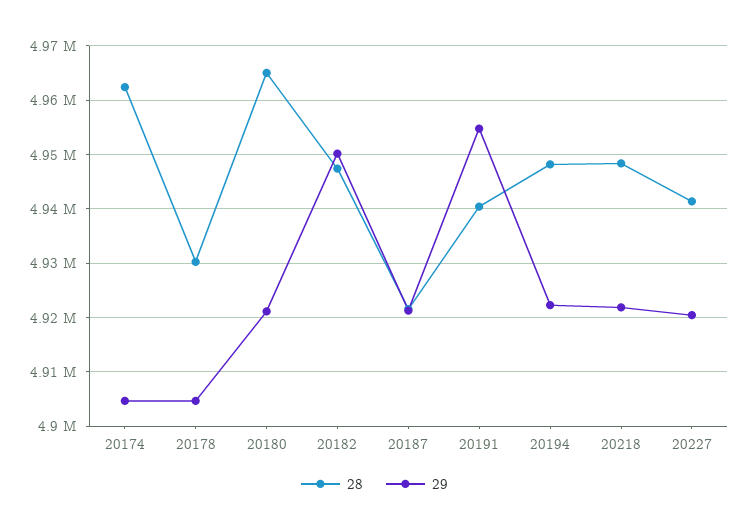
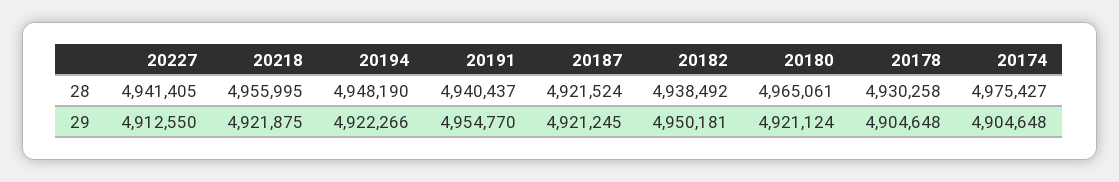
28, 20174: 4962000 -> 4975427
28, 20182: 4948000 -> 4938492
28, 20218: 4948000 -> 4955995
29, 20227: 4920000 -> 4912550

